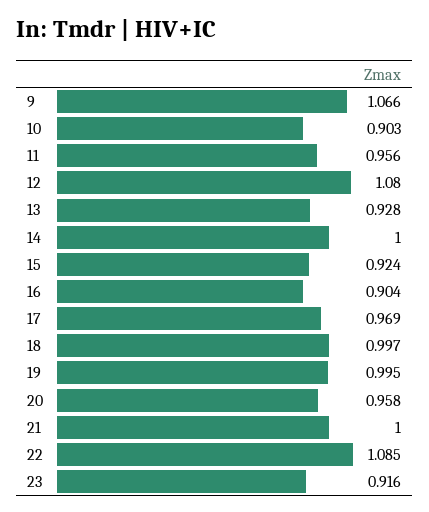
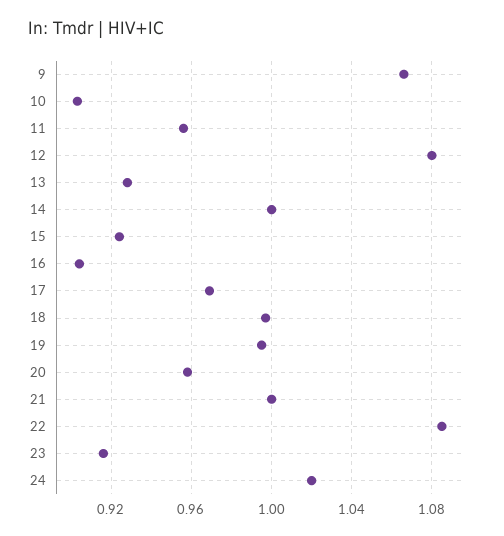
24: none -> 1.02

